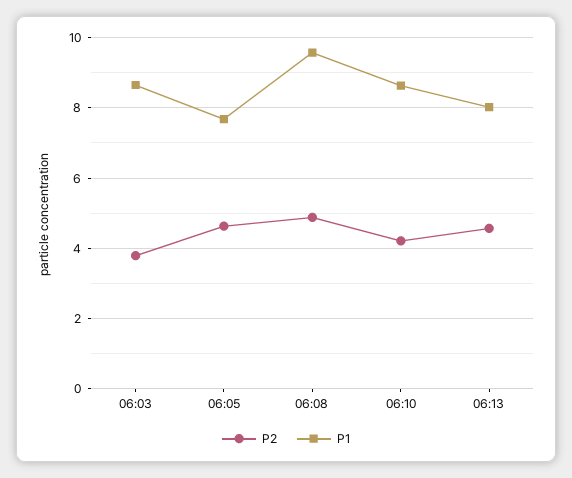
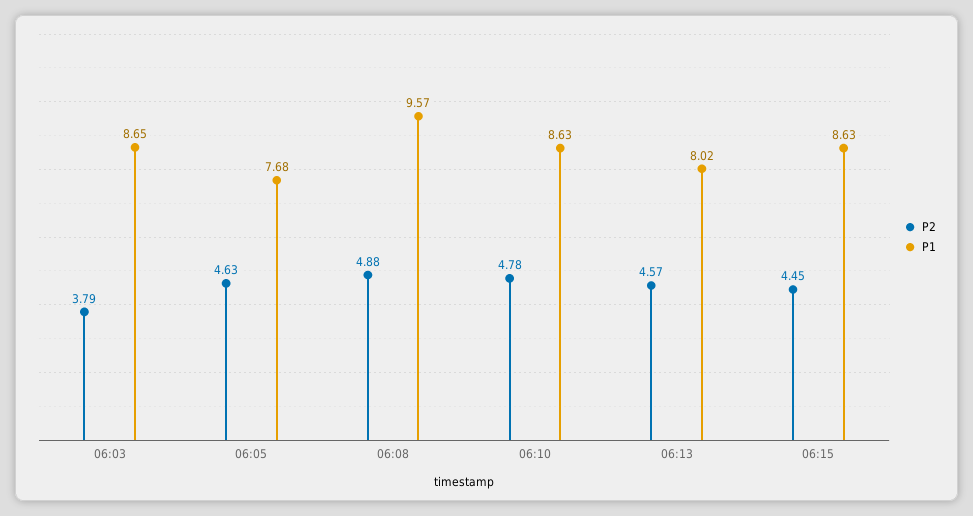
P2, 06:10: 4.2 -> 4.78
P2, 06:15: none -> 4.45
P1, 06:15: none -> 8.63

